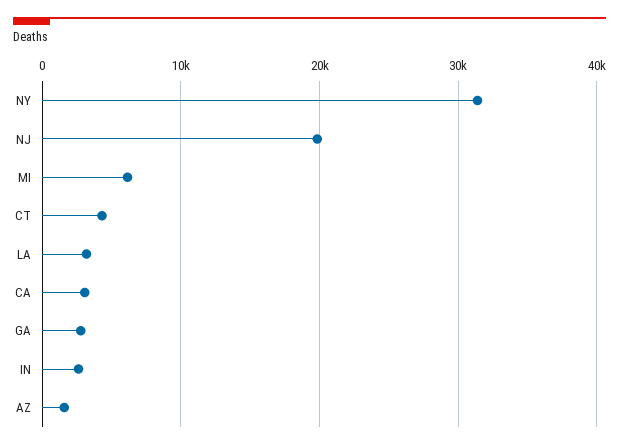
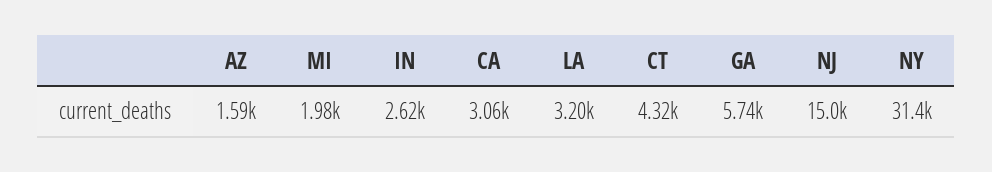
NJ: 20000 -> 15000
MI: 6000 -> 1980
GA: 3000 -> 5740

